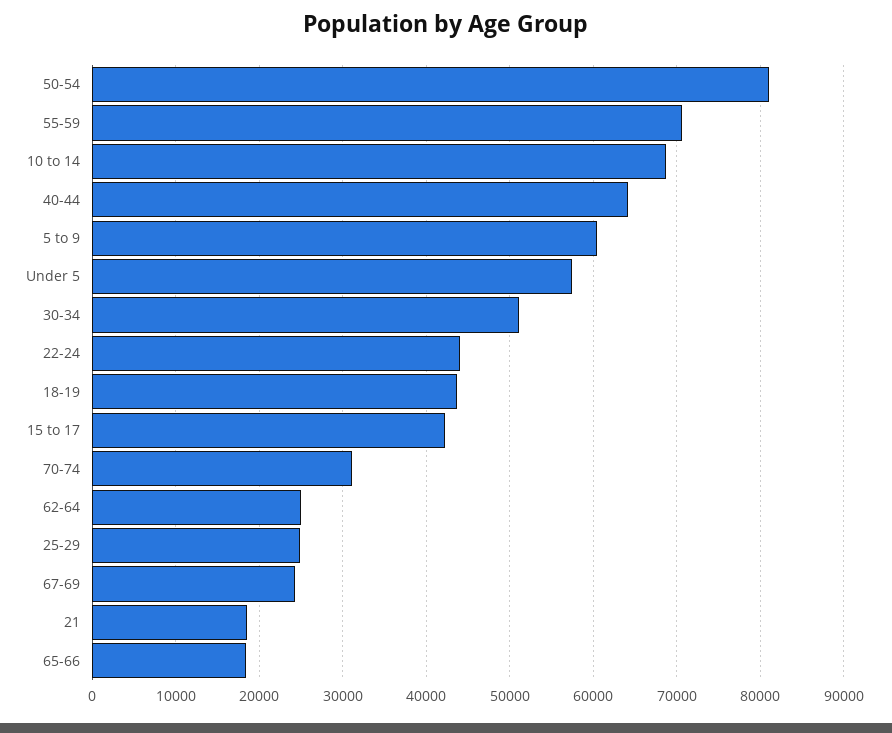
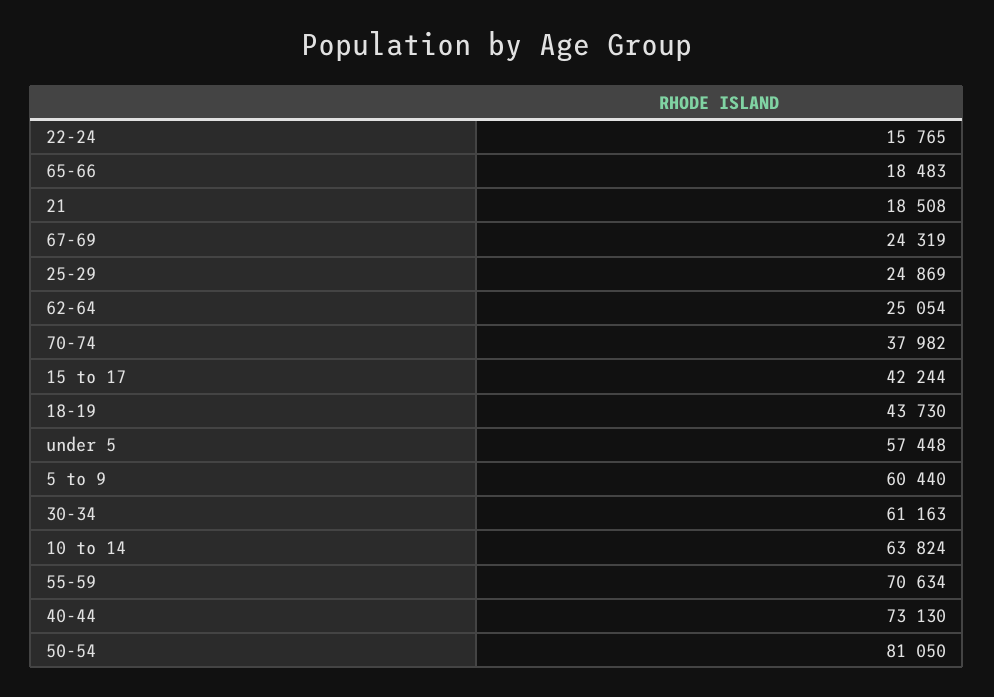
10 to 14: 69000 -> 63824
40-44: 64000 -> 73130
30-34: 51000 -> 61163
22-24: 44000 -> 15765
70-74: 31000 -> 37982

